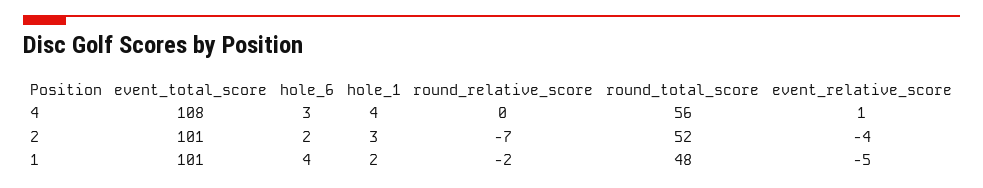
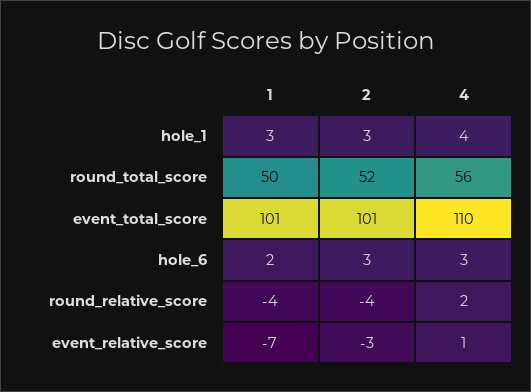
event_total_score, 4: 108 -> 110
round_relative_score, 4: 0 -> 2
hole_6, 2: 2 -> 3
round_relative_score, 2: -7 -> -4
event_relative_score, 2: -4 -> -3
hole_6, 1: 4 -> 2
hole_1, 1: 2 -> 3
round_relative_score, 1: -2 -> -4
round_total_score, 1: 48 -> 50
event_relative_score, 1: -5 -> -7

